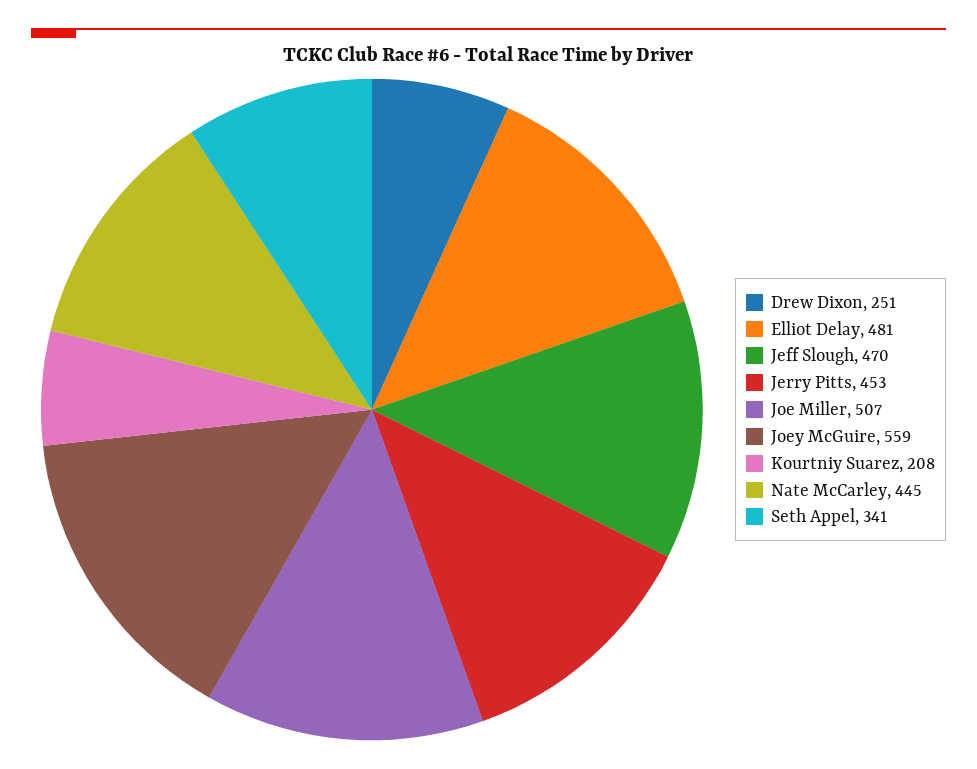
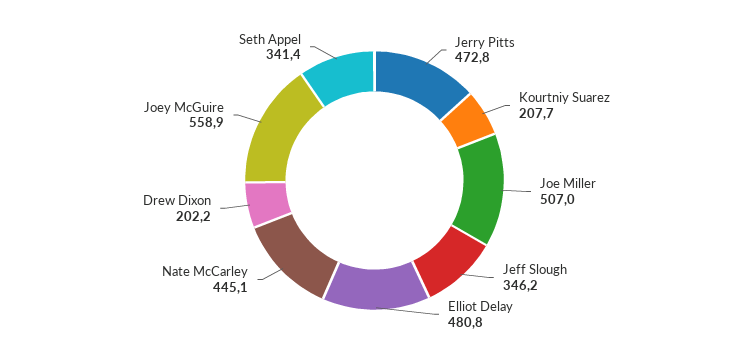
Drew Dixon: 251 -> 202.2
Jeff Slough: 470 -> 346.2
Jerry Pitts: 453 -> 472.8

